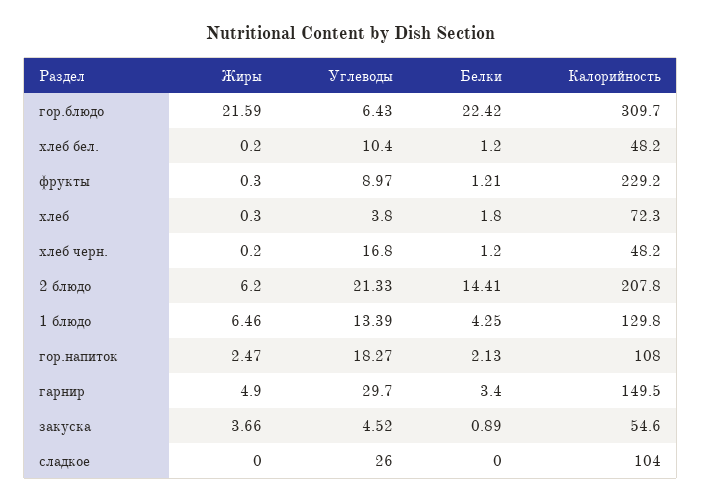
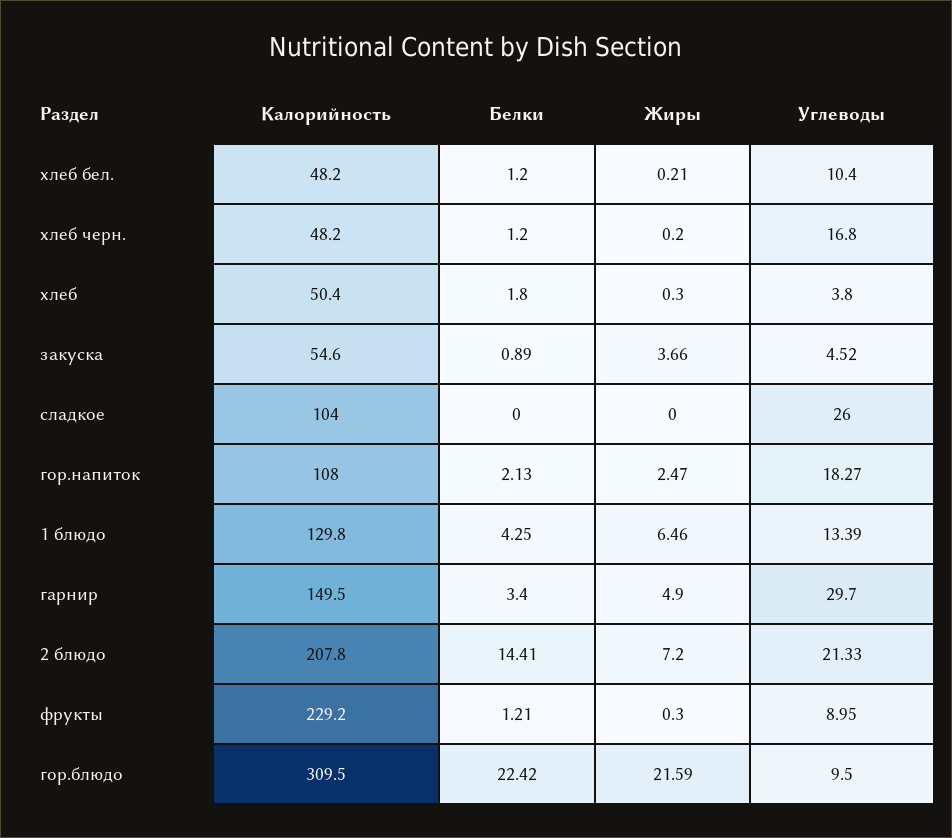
Углеводы, гор.блюдо: 6.43 -> 9.5
Калорийность, гор.блюдо: 309.7 -> 309.5
Жиры, хлеб бел.: 0.2 -> 0.21
Углеводы, фрукты: 8.97 -> 8.95
Калорийность, хлеб: 72.3 -> 50.4
Жиры, 2 блюдо: 6.2 -> 7.2

